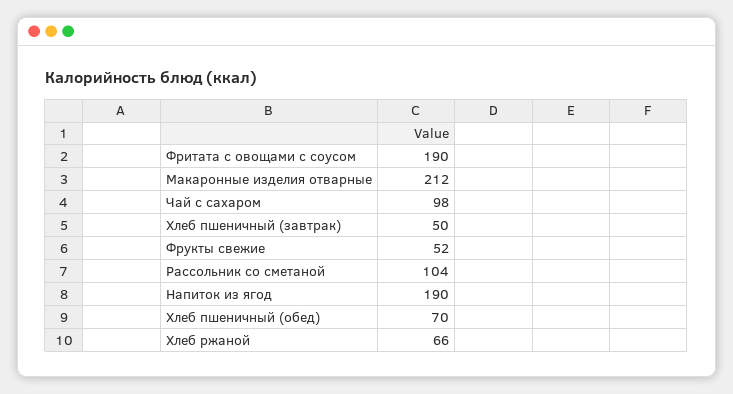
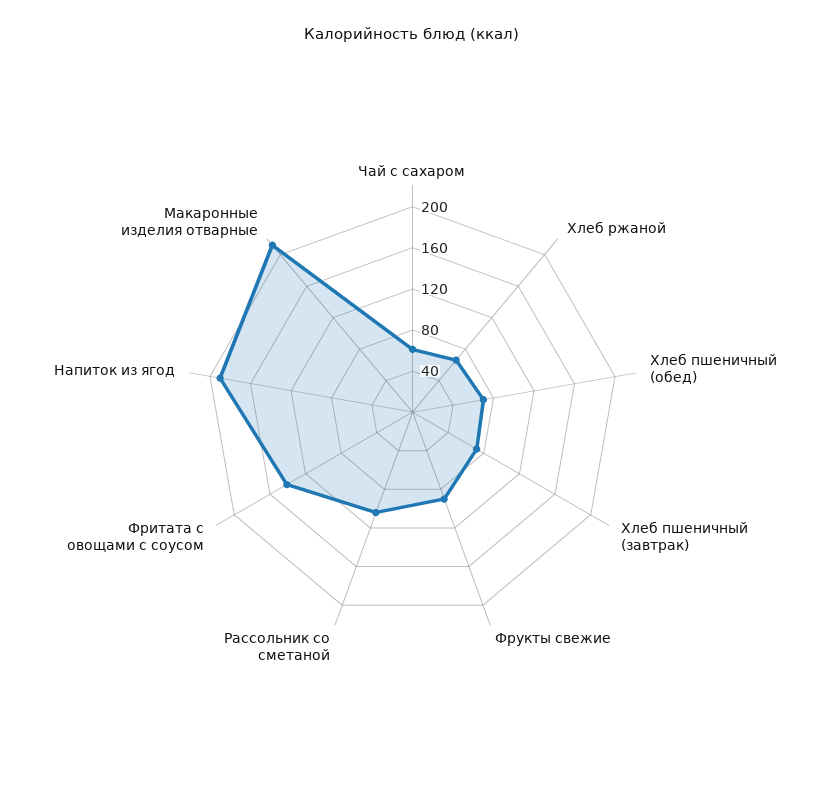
Фритата с овощами с соусом: 190 -> 140
Чай с сахаром: 98 -> 60
Хлеб пшеничный (завтрак): 50 -> 70
Фрукты свежие: 52 -> 90

